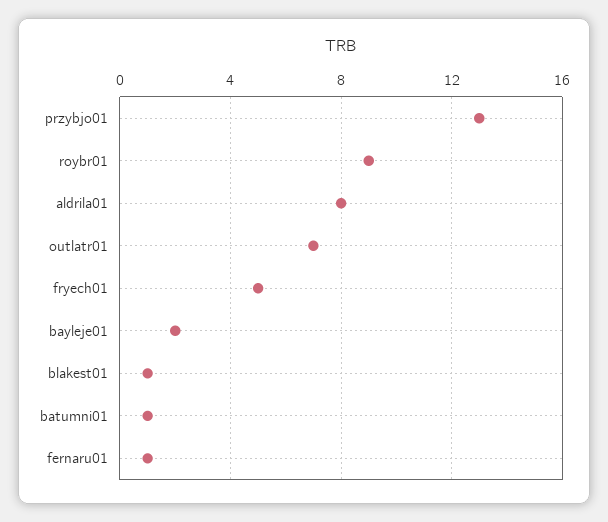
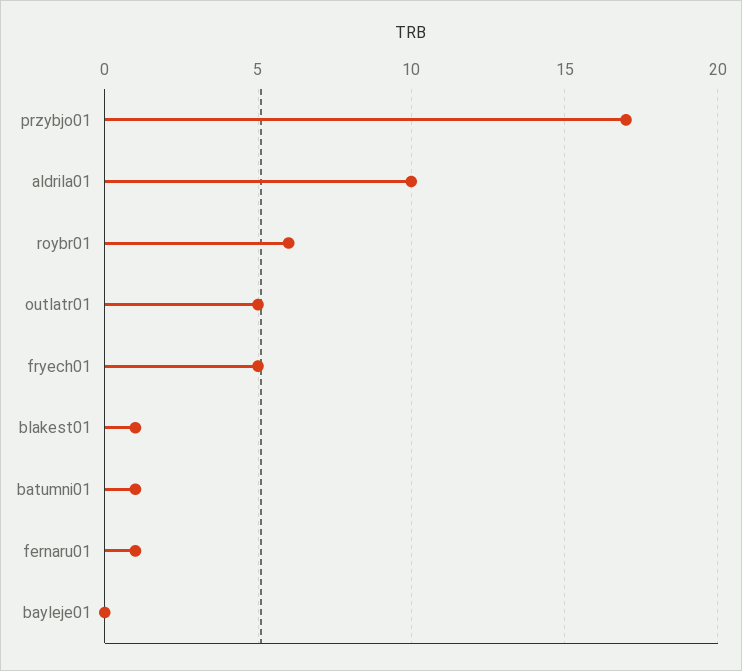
przybjo01: 13 -> 17
roybr01: 9 -> 6
aldrila01: 8 -> 10
outlatr01: 7 -> 5
bayleje01: 2 -> 0

